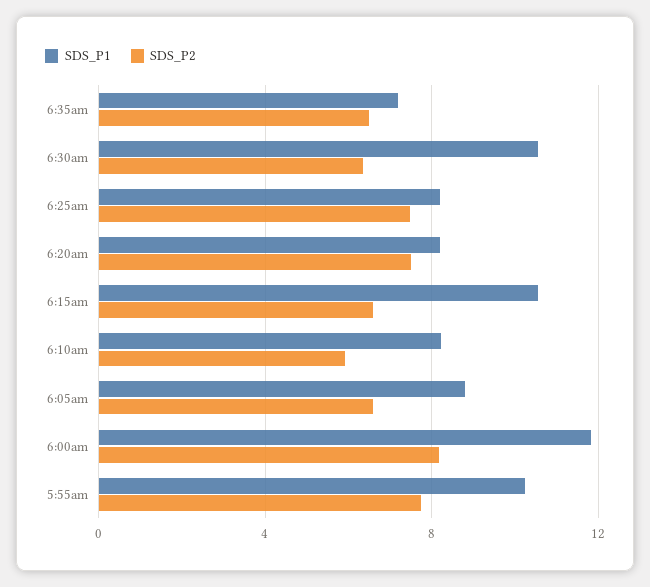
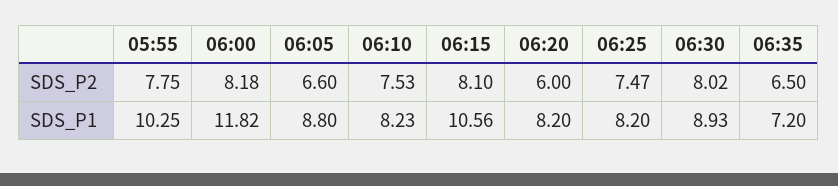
SDS_P1, 6:30am: 10.5 -> 8.93
SDS_P2, 6:30am: 6.5 -> 8.02
SDS_P2, 6:20am: 7.5 -> 6
SDS_P2, 6:15am: 6.5 -> 8.1
SDS_P2, 6:10am: 6 -> 7.53

